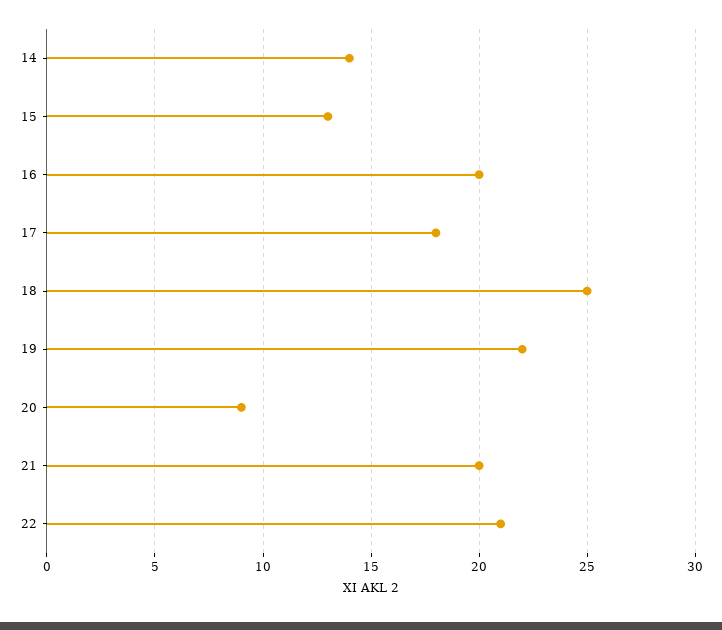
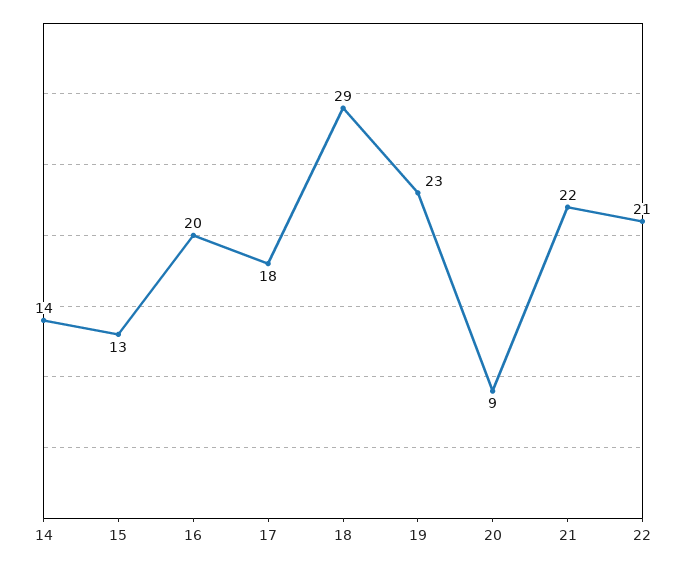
18: 25 -> 29
19: 22 -> 23
21: 20 -> 22

